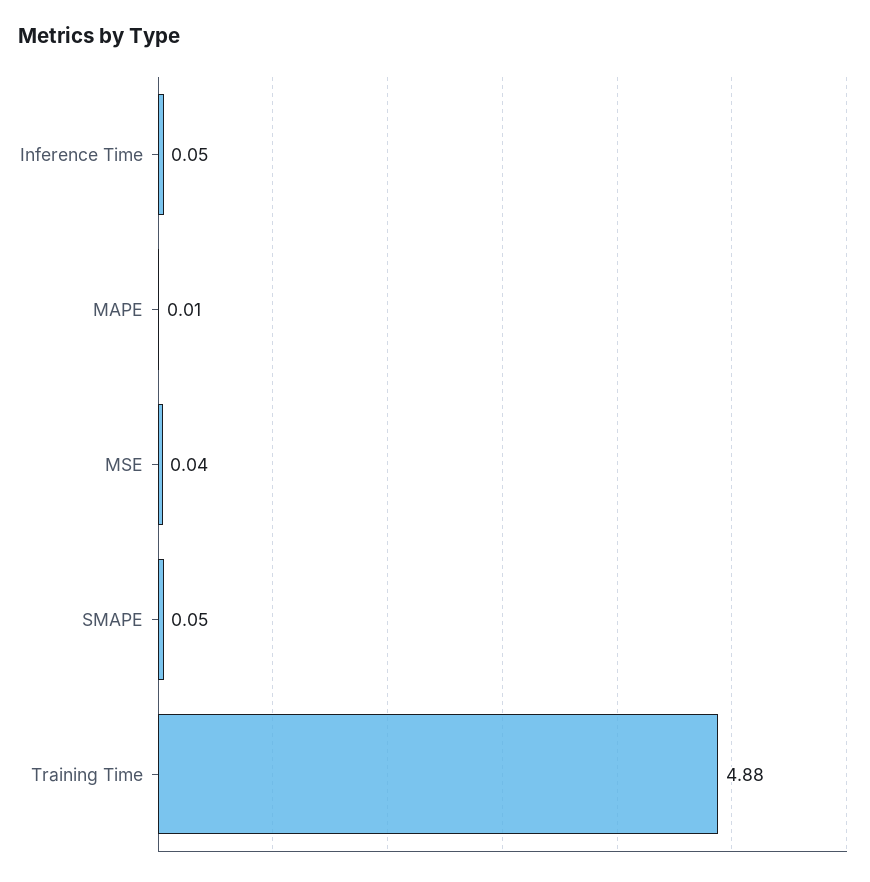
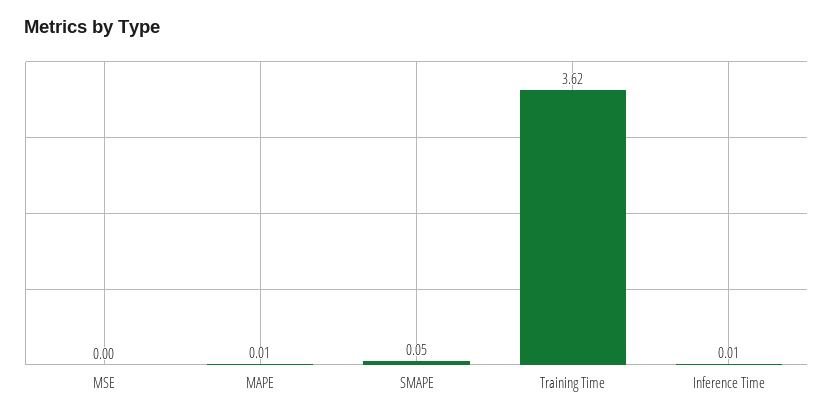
Inference Time: 0.05 -> 0.01
MSE: 0.04 -> 0
Training Time: 4.88 -> 3.62

